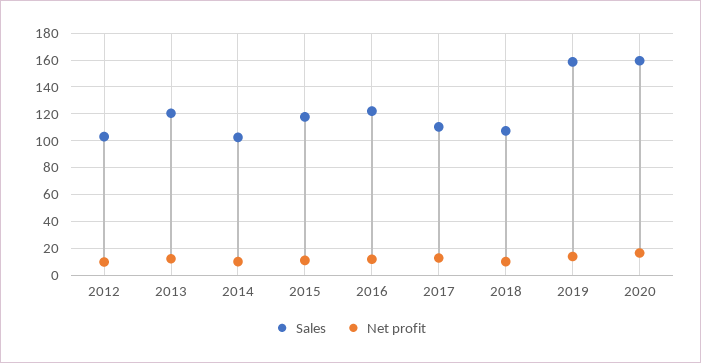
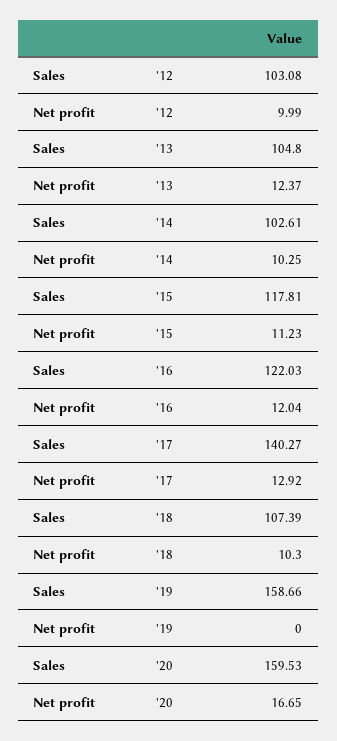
Sales, 2013: 120 -> 104.8
Sales, 2017: 110 -> 140.27
Net profit, 2019: 15 -> 0

